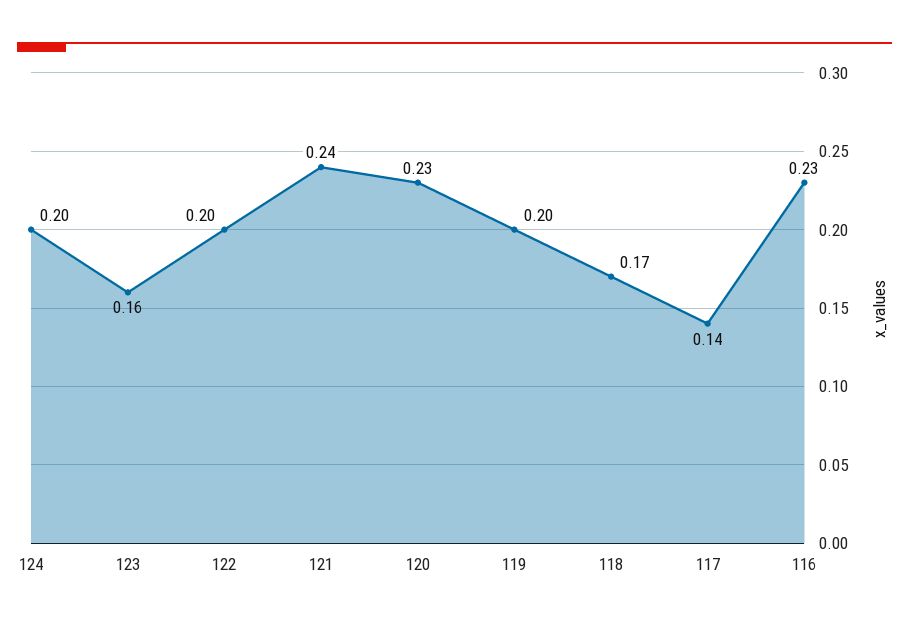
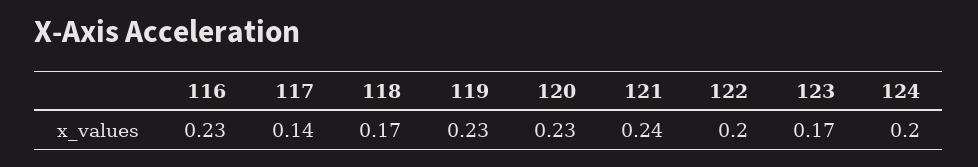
123: 0.16 -> 0.17
119: 0.2 -> 0.23

